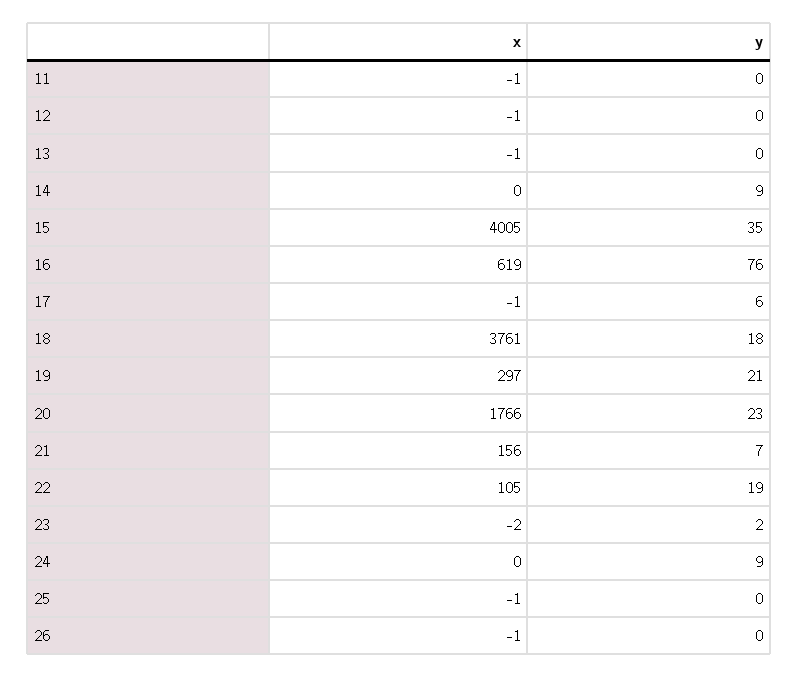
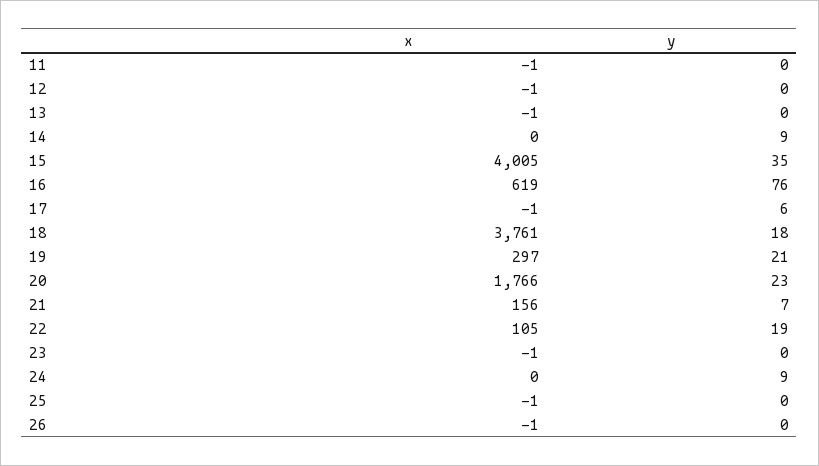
x, 23: -2 -> -1
y, 23: 2 -> 0

